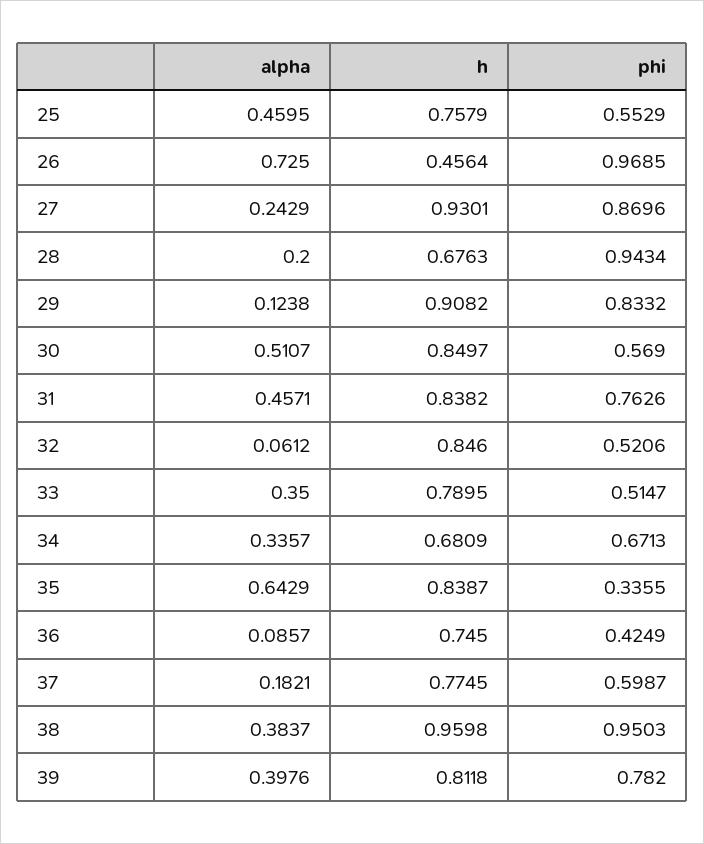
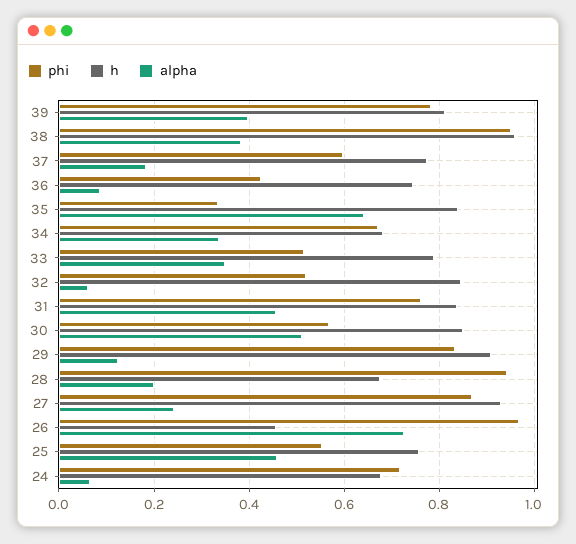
phi, 24: none -> 0.72
h, 24: none -> 0.68
alpha, 24: none -> 0.06

